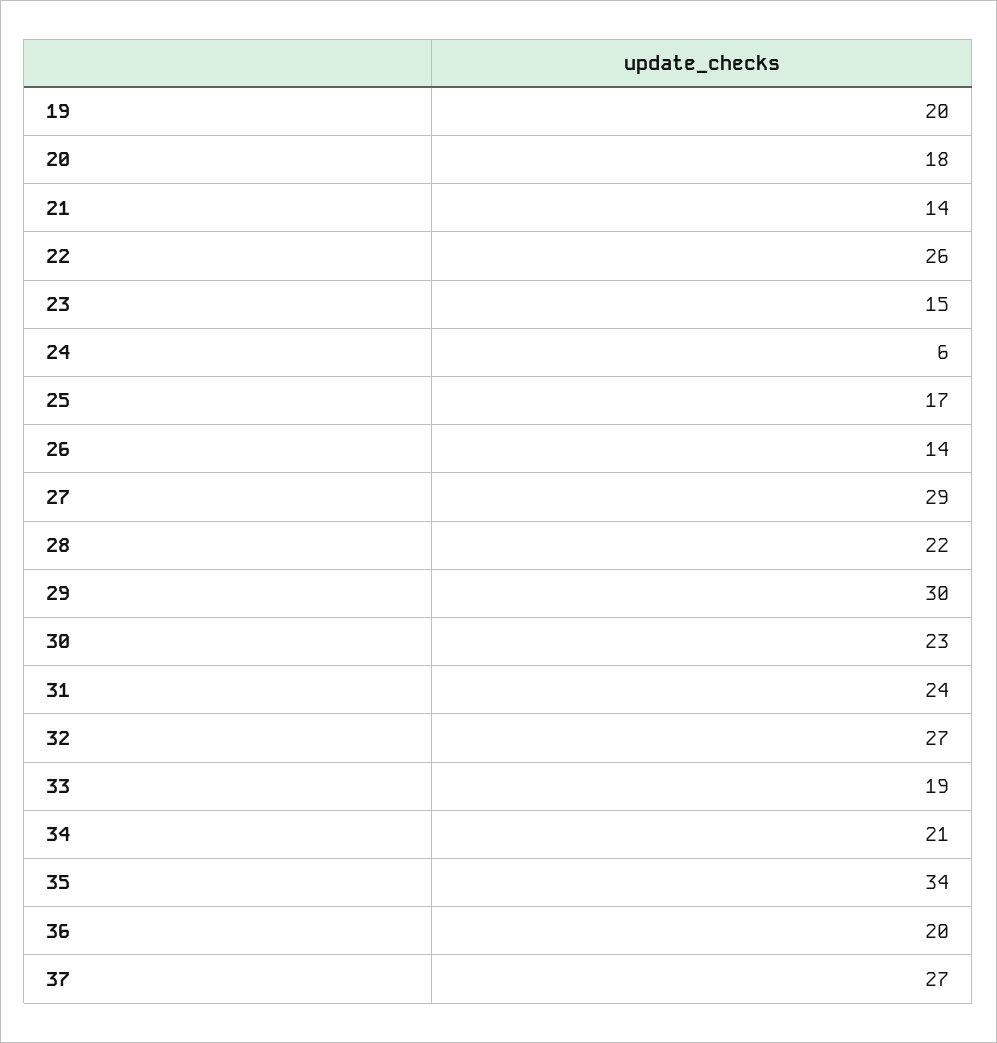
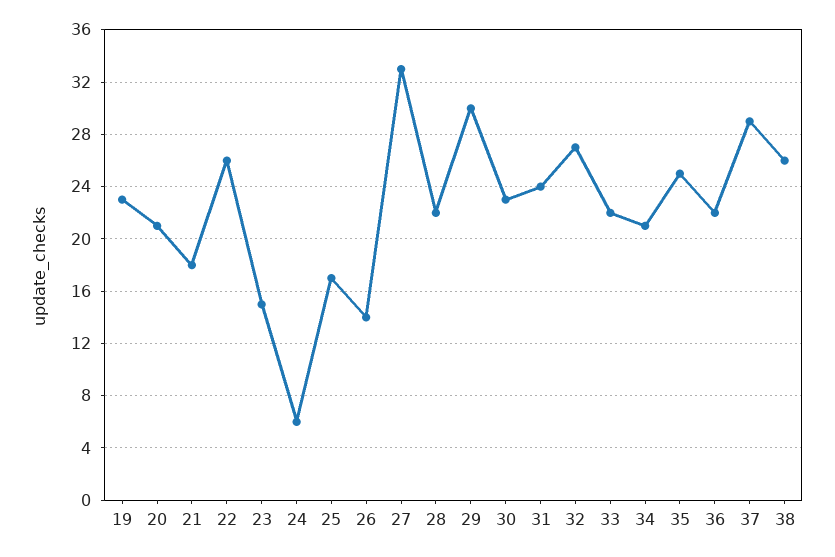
19: 20 -> 23
20: 18 -> 21
21: 14 -> 18
27: 29 -> 33
33: 19 -> 22
35: 34 -> 25
36: 20 -> 22
37: 27 -> 29
38: none -> 26

